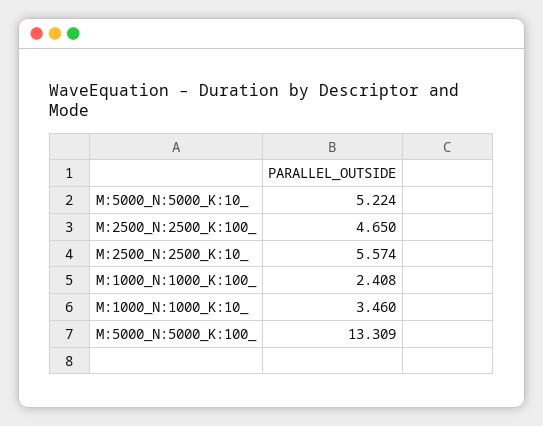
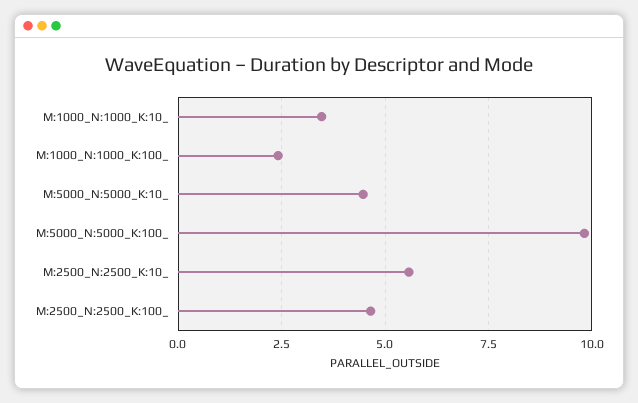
M:5000_N:5000_K:10_: 5.224 -> 4.5
M:5000_N:5000_K:100_: 13.309 -> 9.75

